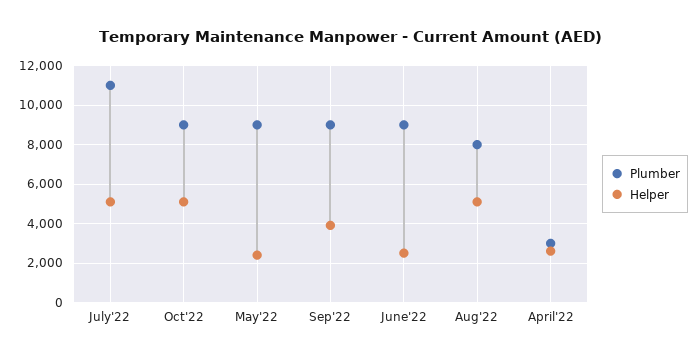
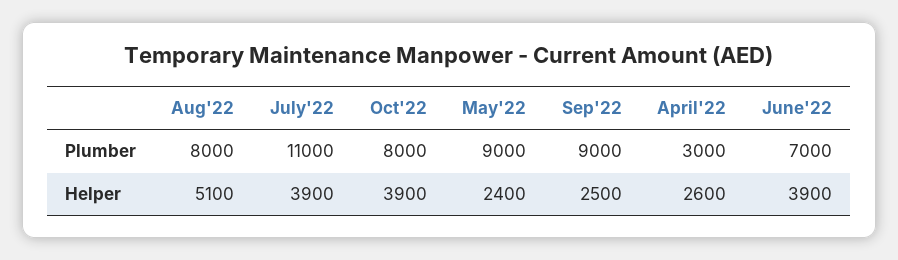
Helper, July'22: 5000 -> 3900
Plumber, Oct'22: 9000 -> 8000
Helper, Oct'22: 5000 -> 3900
Helper, Sep'22: 4000 -> 2500
Plumber, June'22: 9000 -> 7000
Helper, June'22: 2500 -> 3900

